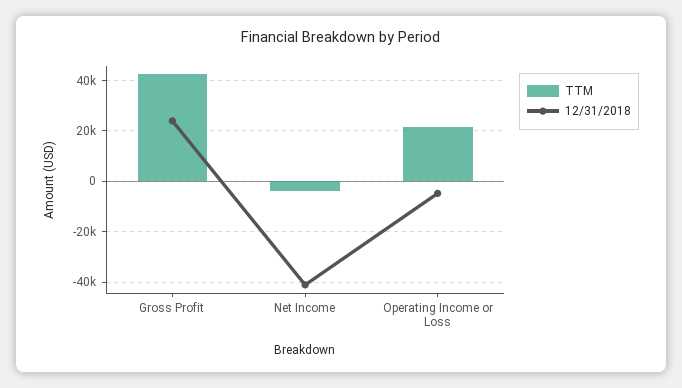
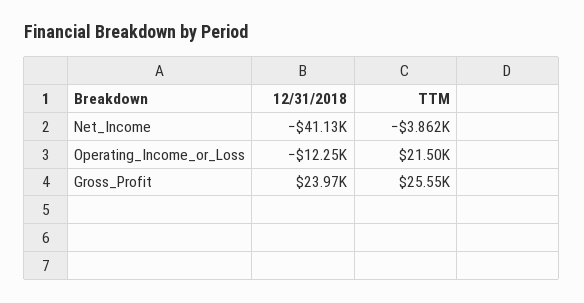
TTM, Gross Profit: 42500 -> 25550
12/31/2018, Operating Income or Loss: -5000 -> -12250

